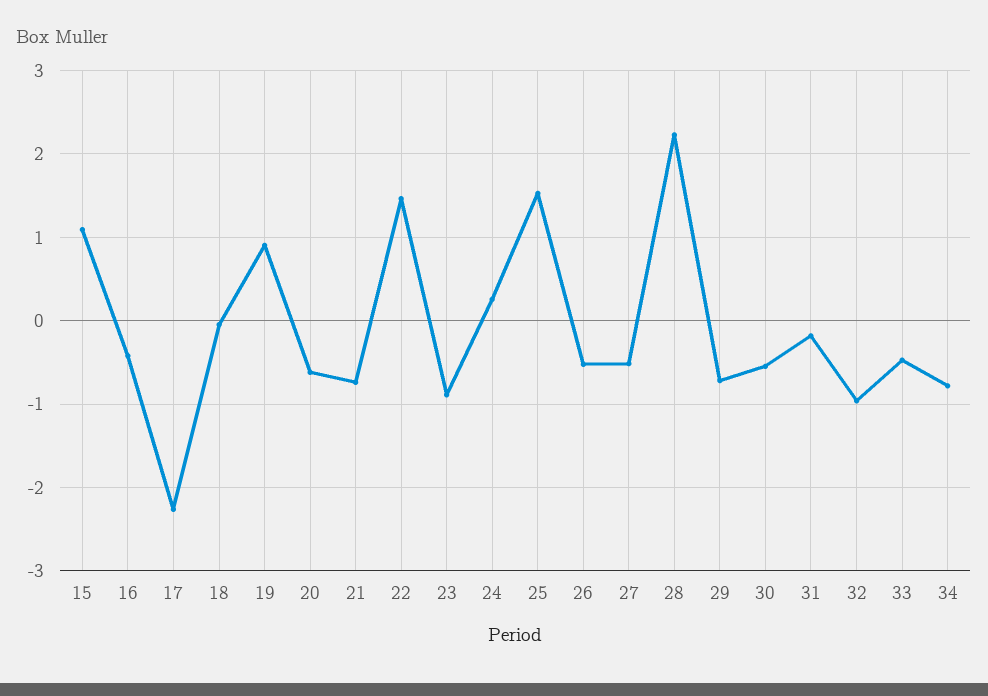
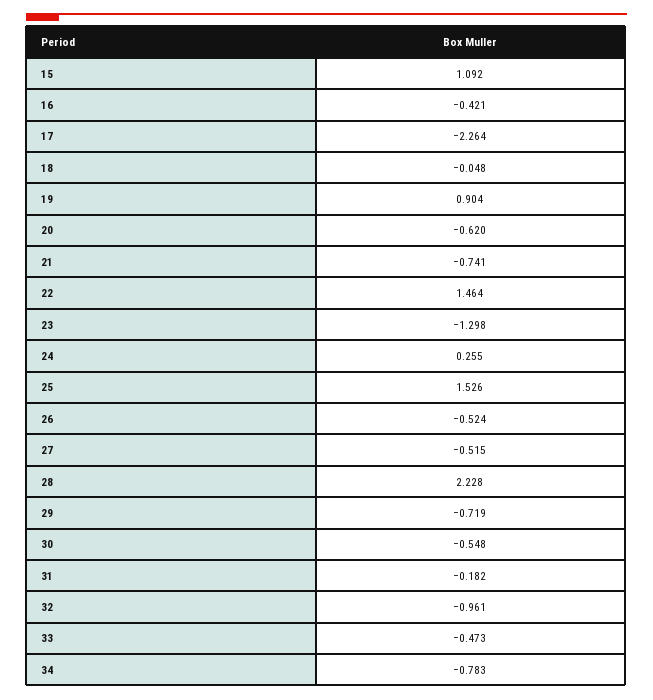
23: -0.9 -> -1.298

